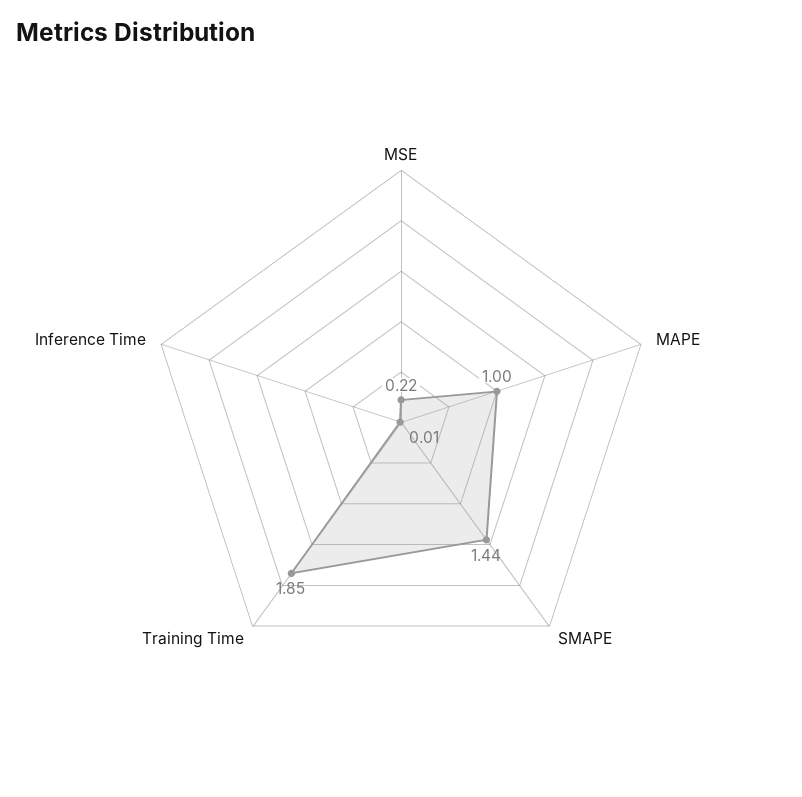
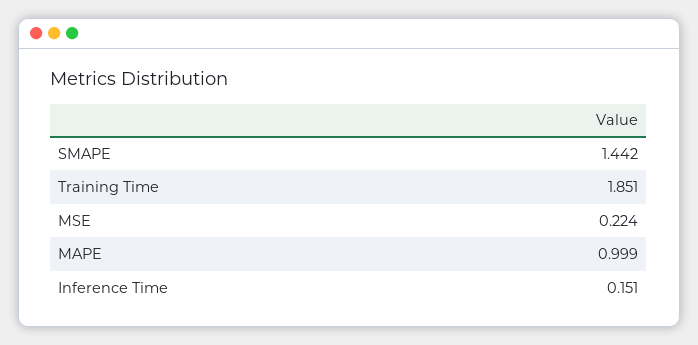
Inference Time: 0.01 -> 0.151

